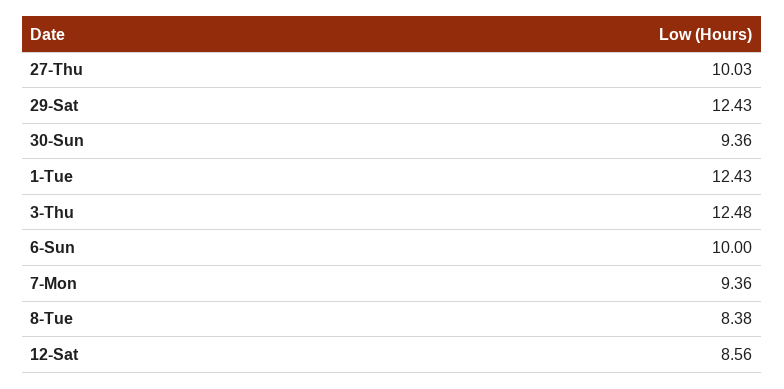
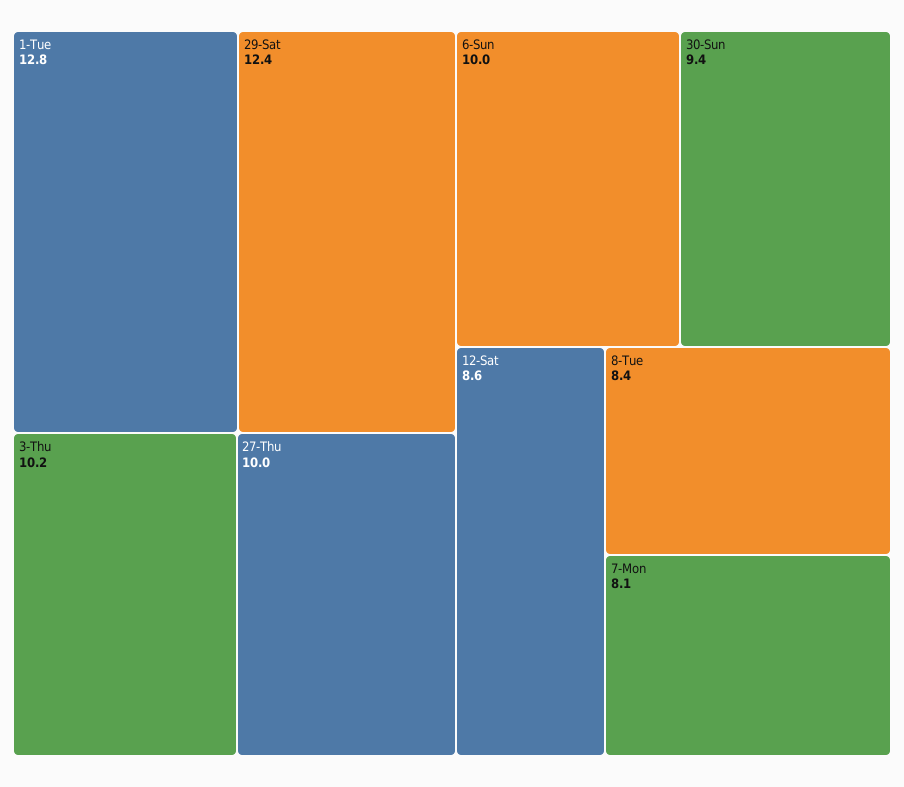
1-Tue: 12.43 -> 12.8
3-Thu: 12.48 -> 10.2
7-Mon: 9.36 -> 8.1

